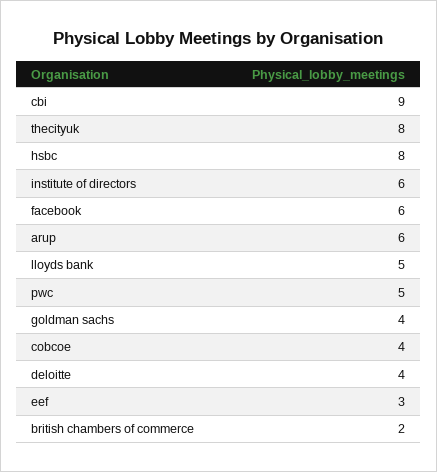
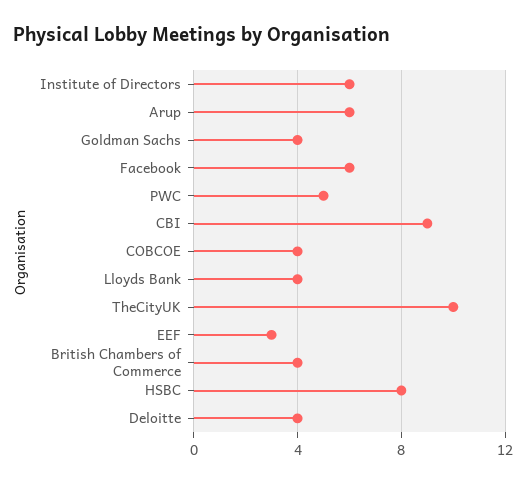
thecityuk: 8 -> 10
lloyds bank: 5 -> 4
british chambers of commerce: 2 -> 4

